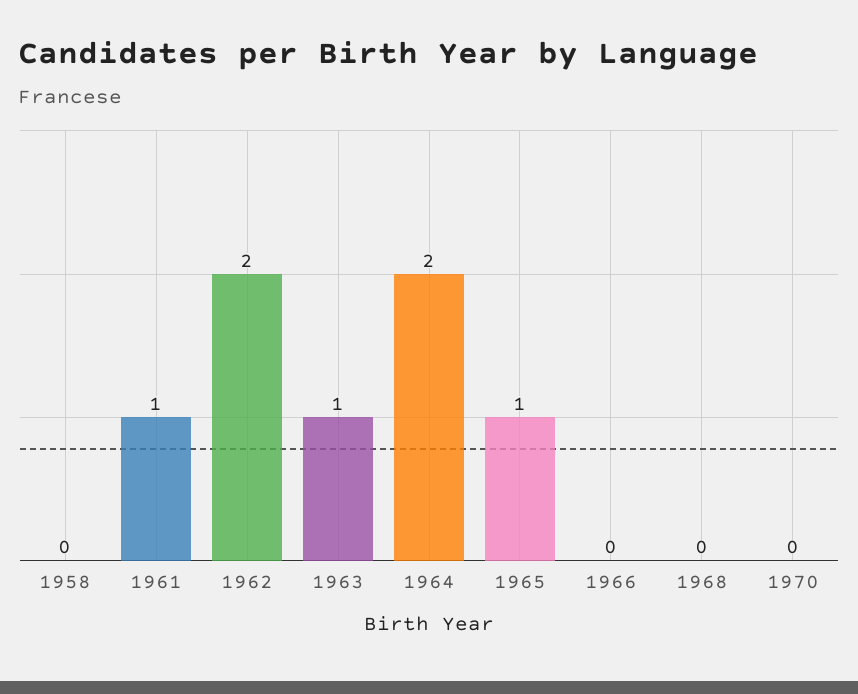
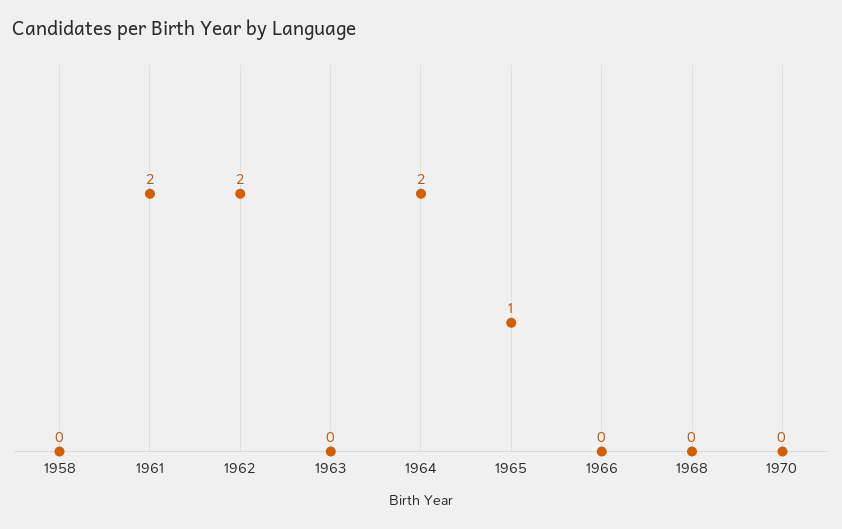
1961: 1 -> 2
1963: 1 -> 0

